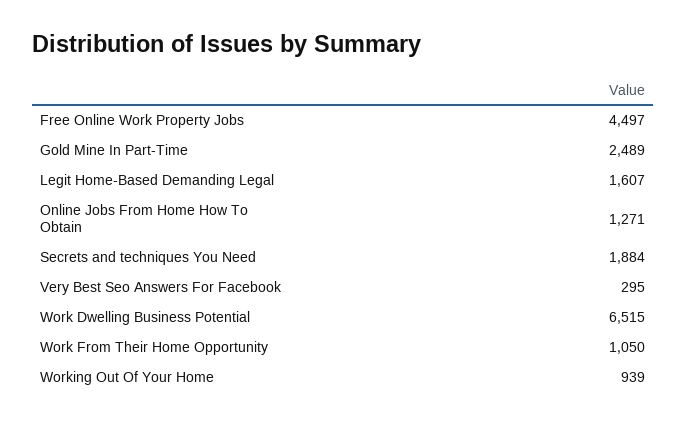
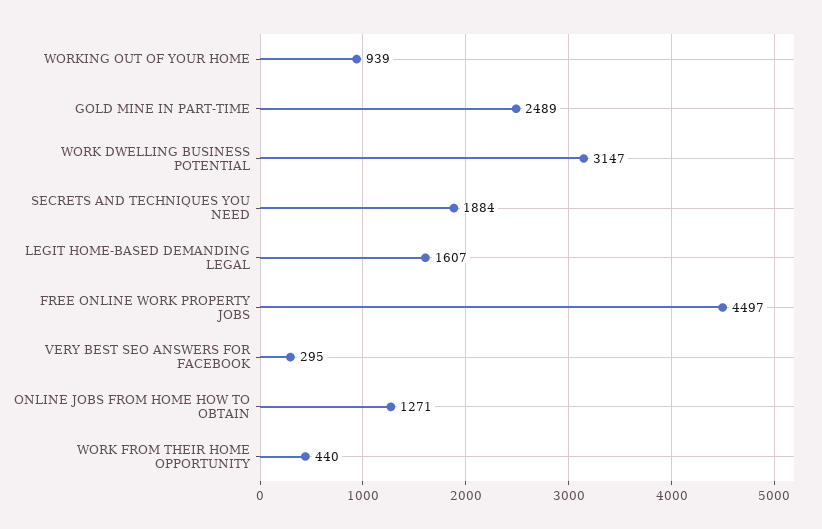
Work Dwelling Business Potential: 6515 -> 3147
Work From Their Home Opportunity: 1050 -> 440

